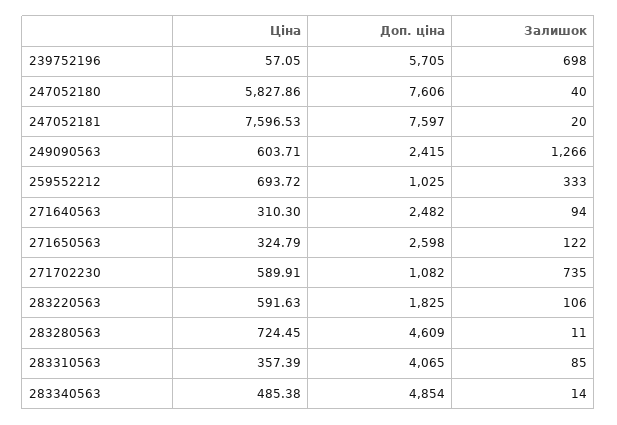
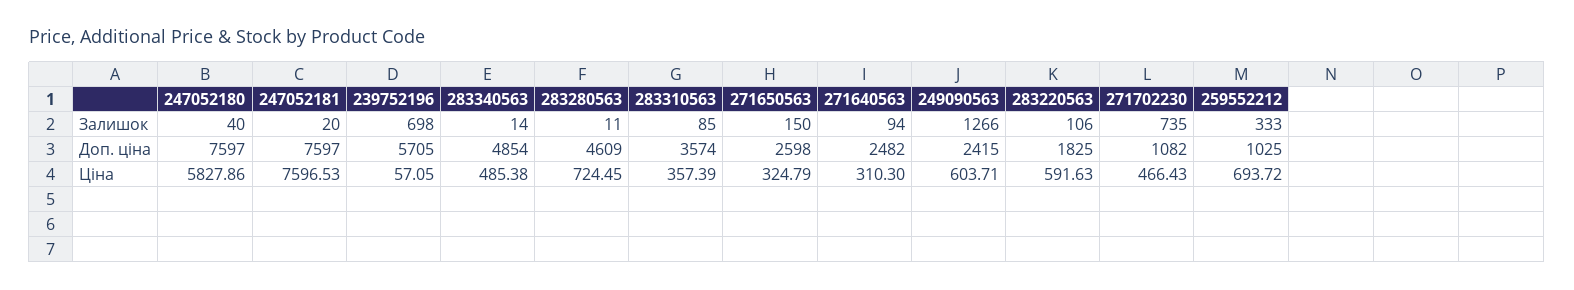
Доп. ціна, 247052180: 7606 -> 7597
Залишок, 271650563: 122 -> 150
Ціна, 271702230: 589.91 -> 466.43
Доп. ціна, 283310563: 4065 -> 3574

